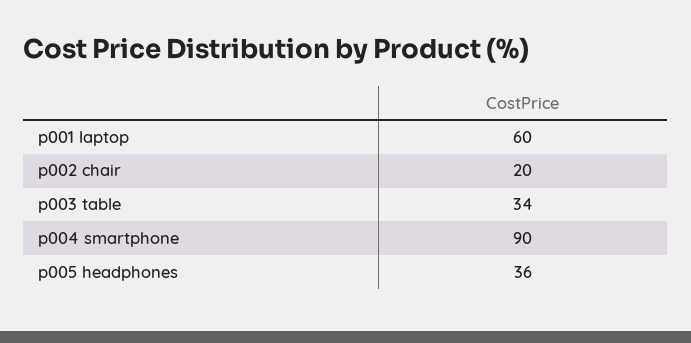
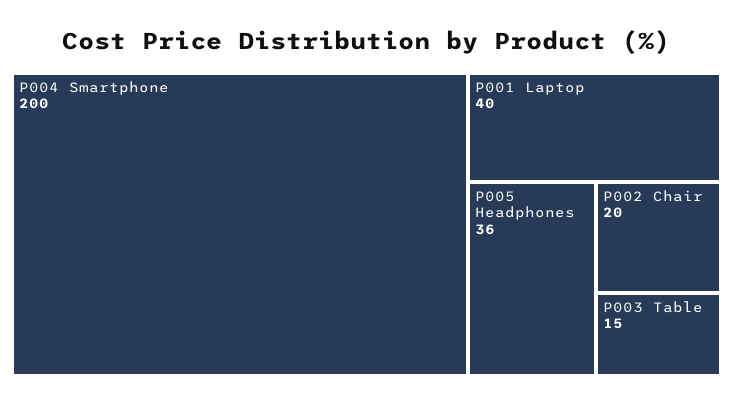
p001 laptop: 60 -> 40
p003 table: 34 -> 15
p004 smartphone: 90 -> 200

